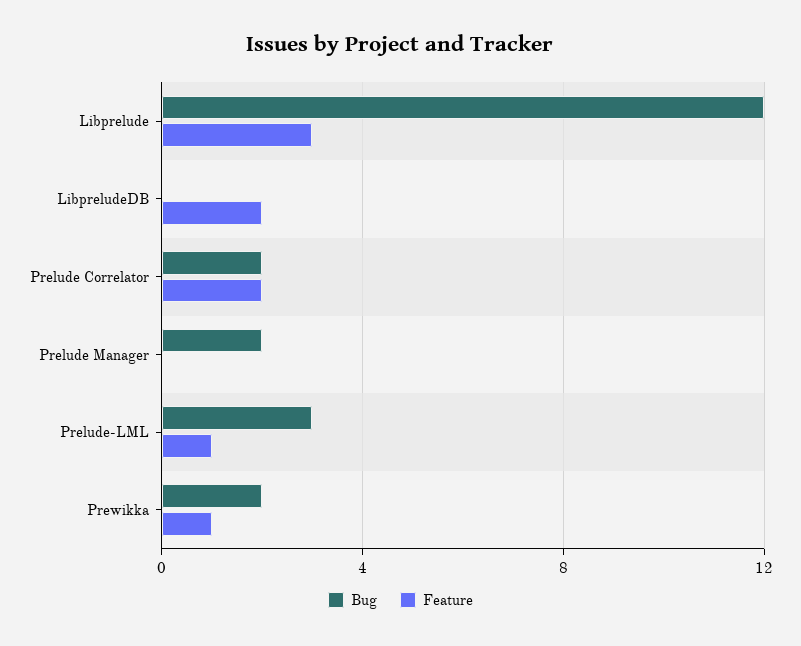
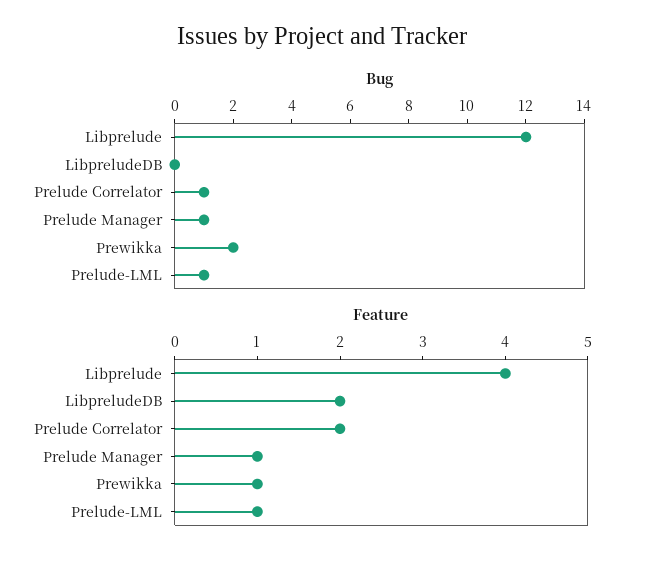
Feature, Libprelude: 3 -> 4
Bug, Prelude Correlator: 2 -> 1
Bug, Prelude Manager: 2 -> 1
Feature, Prelude Manager: 0 -> 1
Bug, Prelude-LML: 3 -> 1

